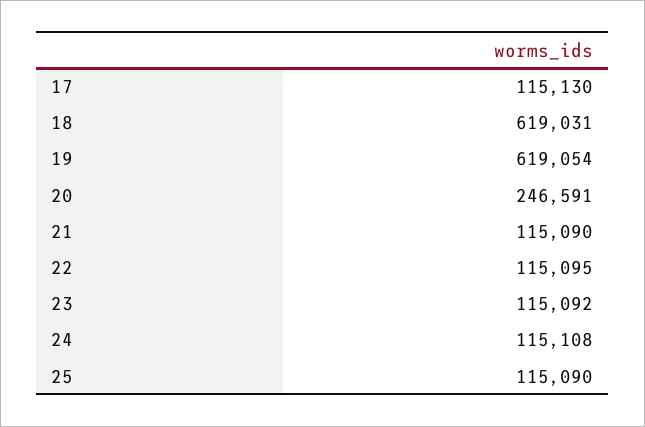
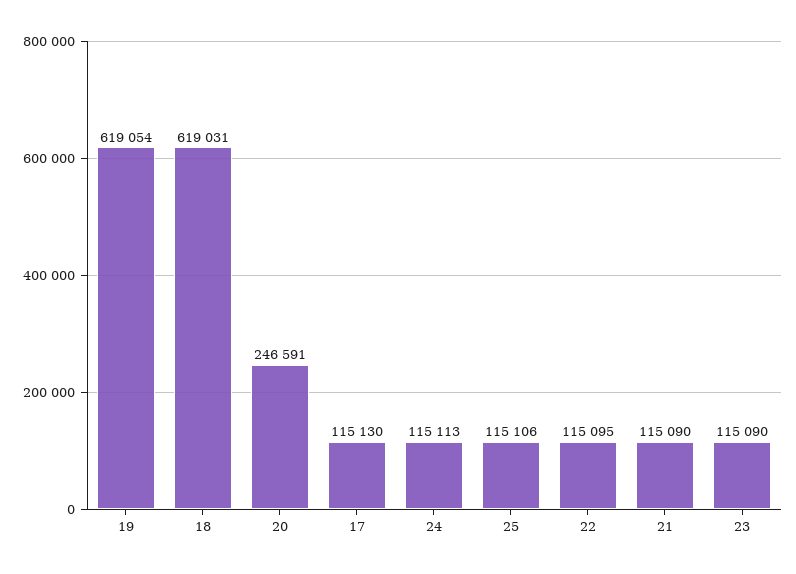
23: 115092 -> 115090
24: 115108 -> 115113
25: 115090 -> 115106

